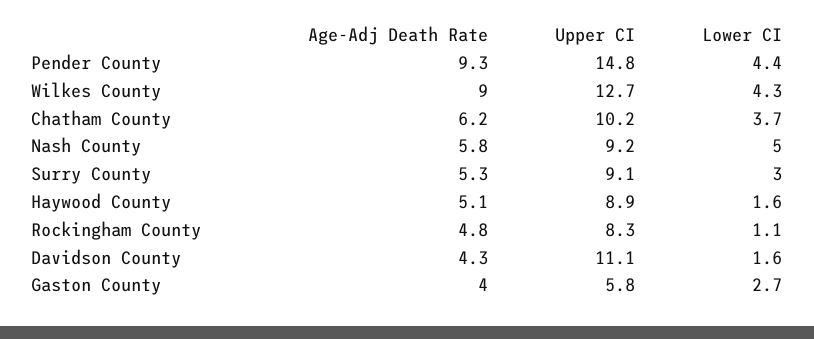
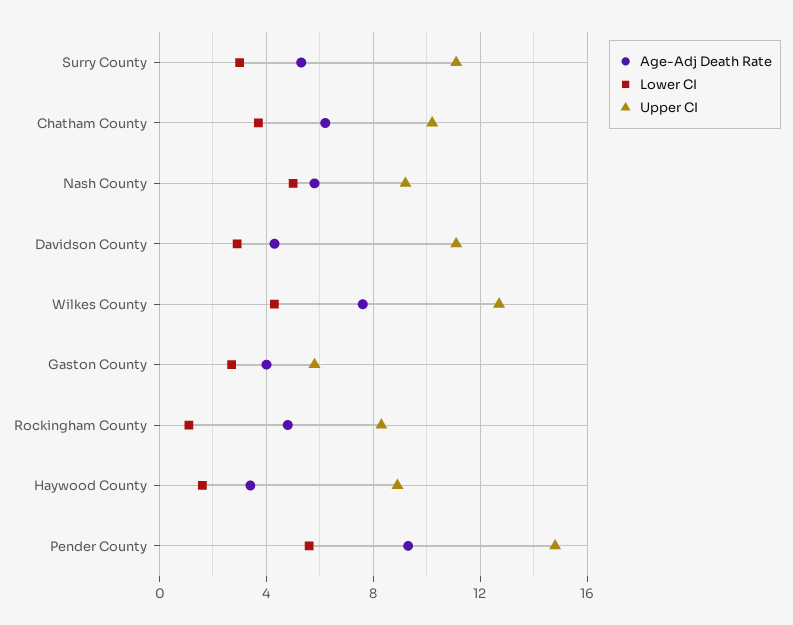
Lower CI, Pender County: 4.4 -> 5.5
Age-Adj Death Rate, Wilkes County: 9 -> 7.5
Upper CI, Surry County: 9.1 -> 11
Age-Adj Death Rate, Haywood County: 5.1 -> 3.5
Lower CI, Davidson County: 1.6 -> 3

